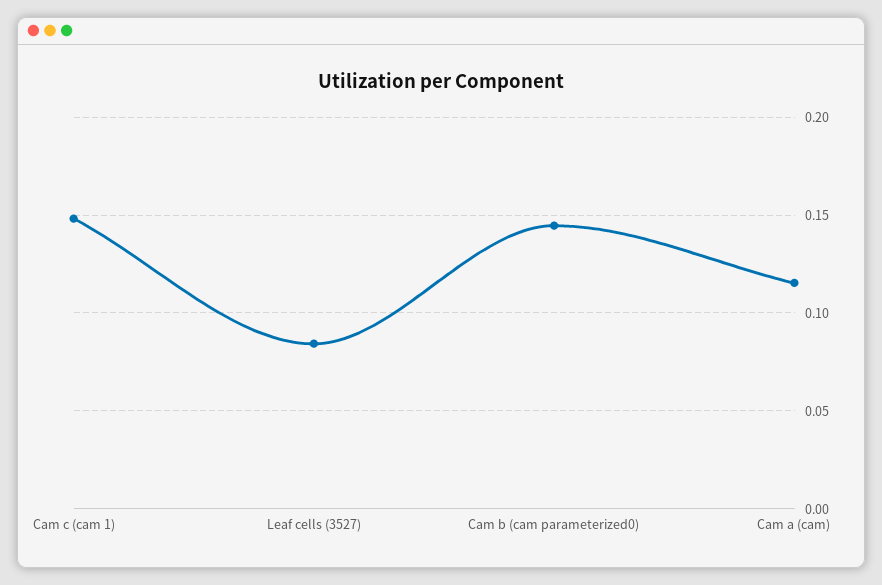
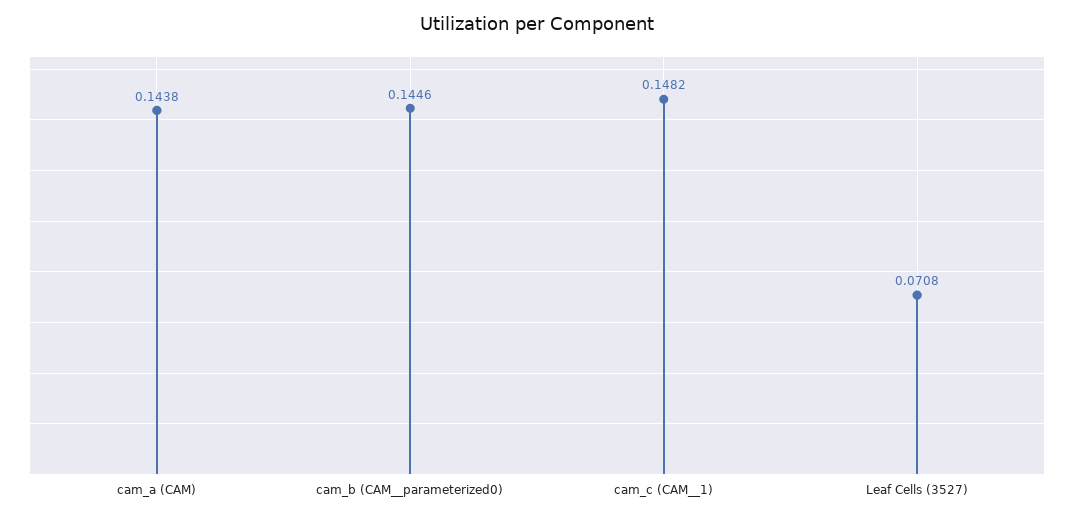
Leaf cells (3527): 0.085 -> 0.0708
Cam a (cam): 0.115 -> 0.1438

